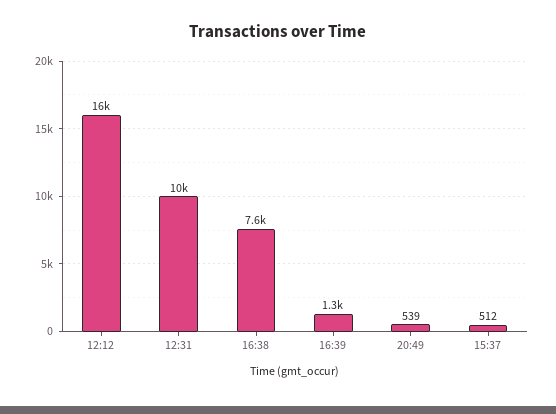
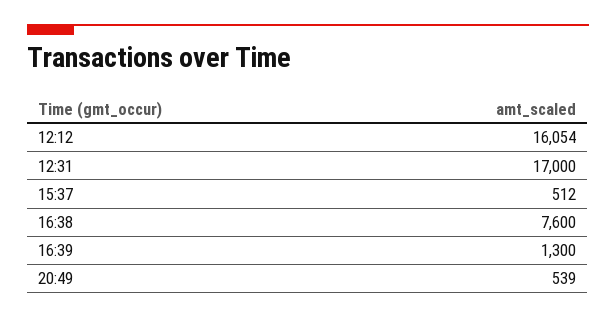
12:31: 10000 -> 17000

